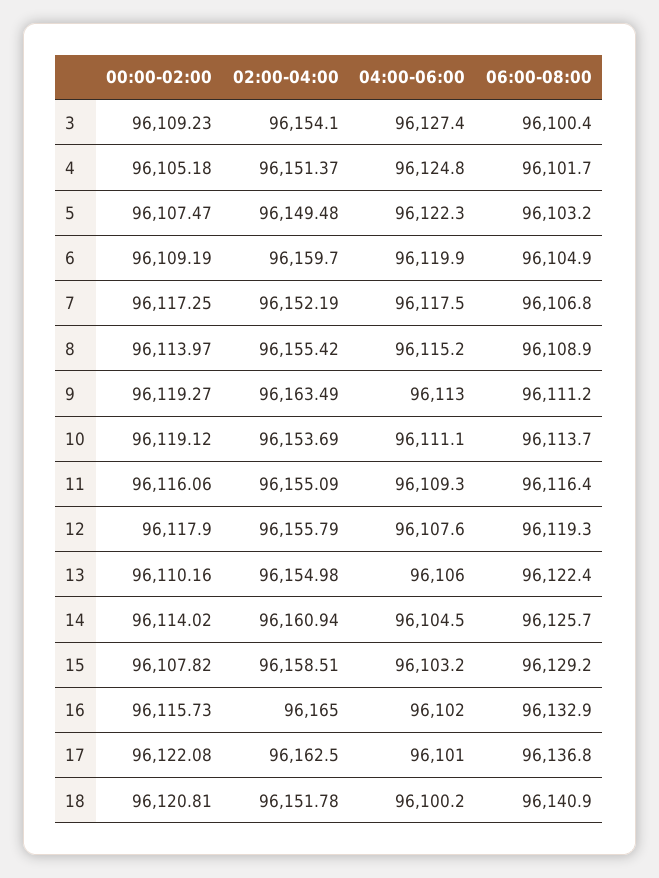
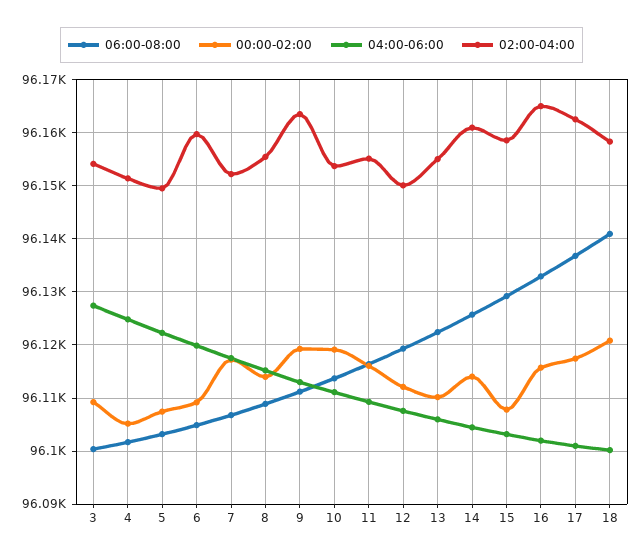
00:00-02:00, 12: 96117.9 -> 96112
02:00-04:00, 12: 96155.79 -> 96150
00:00-02:00, 17: 96122.08 -> 96118
02:00-04:00, 18: 96151.78 -> 96158

